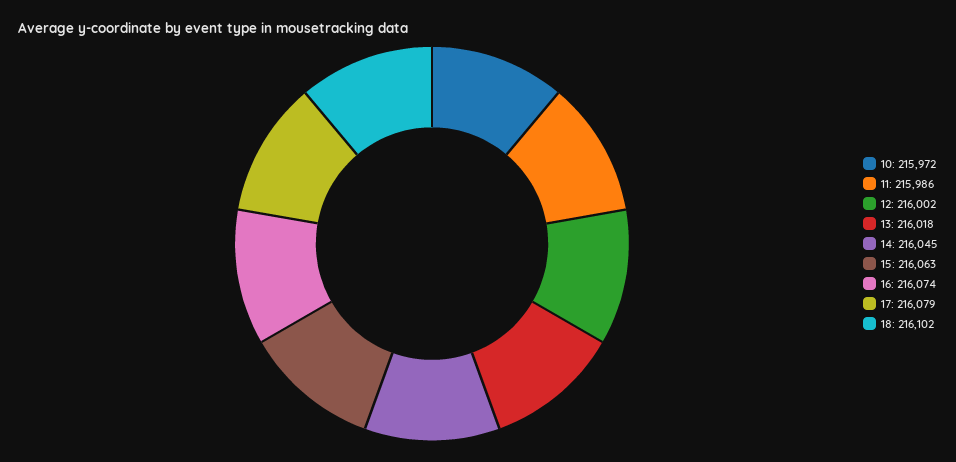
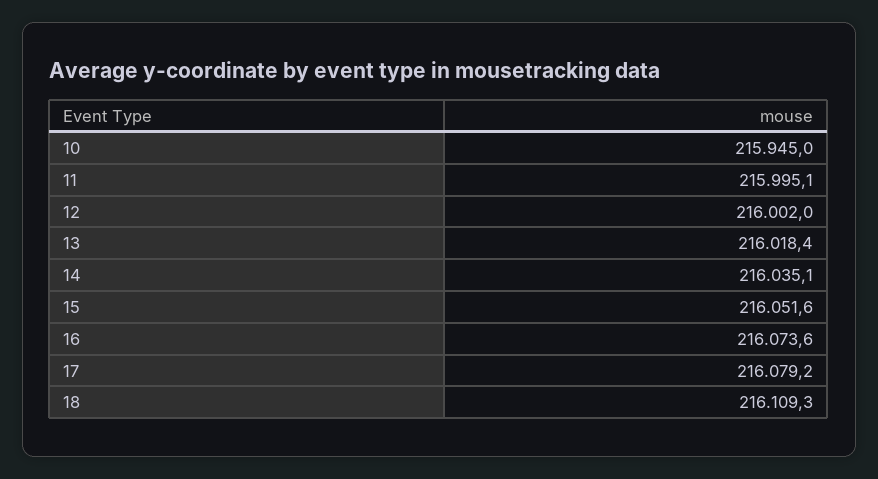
10: 215972 -> 215945
11: 215986 -> 215995.1
14: 216045 -> 216035.1
15: 216063 -> 216051.6
18: 216102 -> 216109.3

